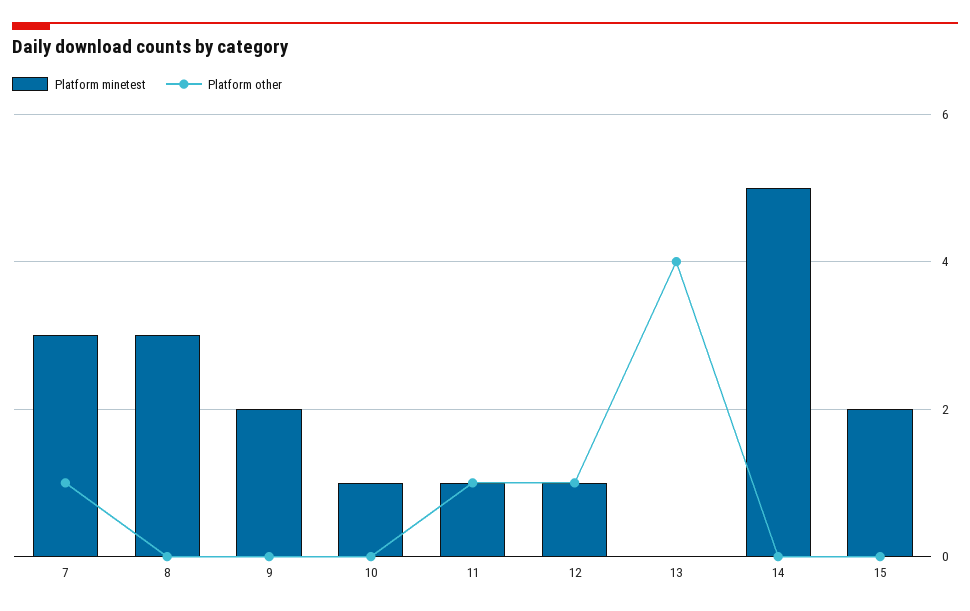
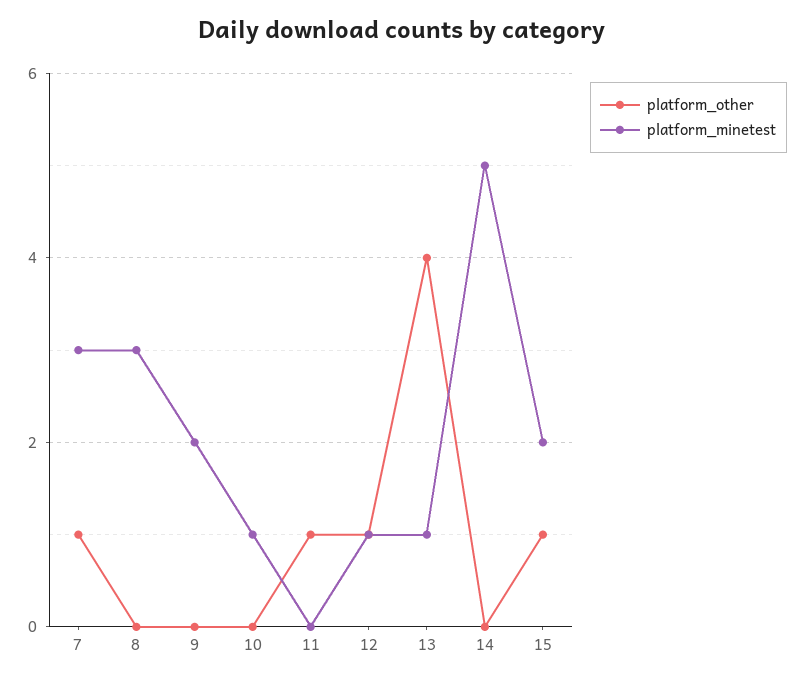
Platform minetest, 11: 1 -> 0
Platform minetest, 13: 0 -> 1
Platform other, 15: 0 -> 1

